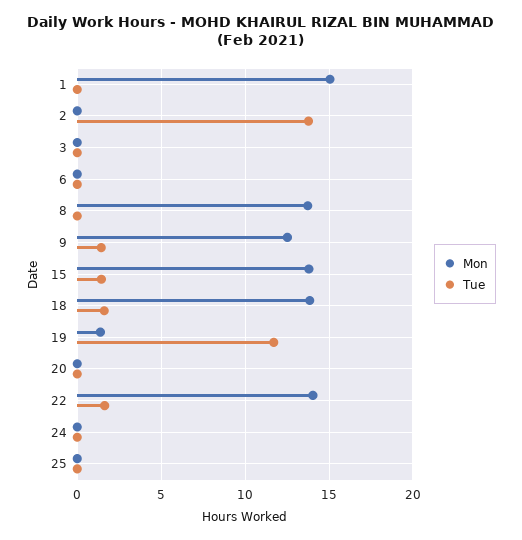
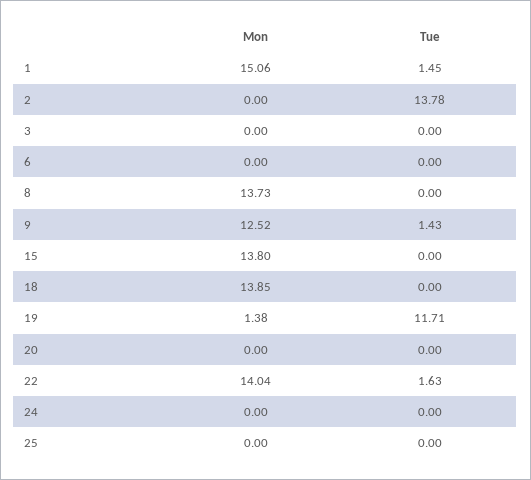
Tue, 1: 0 -> 1.45
Tue, 15: 1.5 -> 0
Tue, 18: 1.5 -> 0

